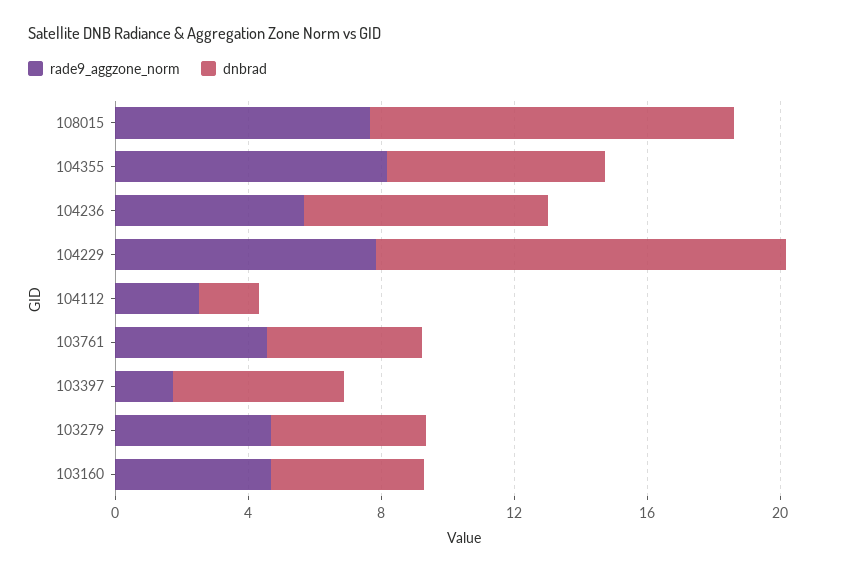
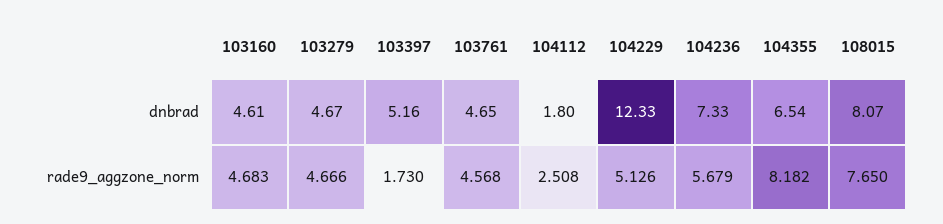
dnbrad, 108015: 11 -> 8.07
rade9_aggzone_norm, 104229: 8 -> 5.126

